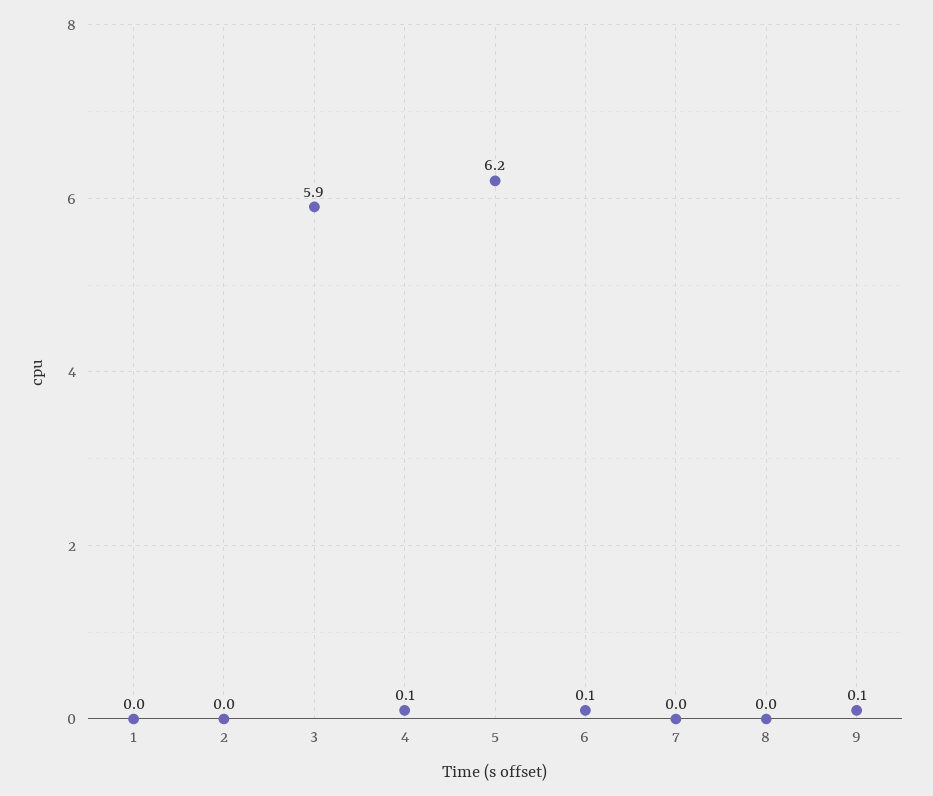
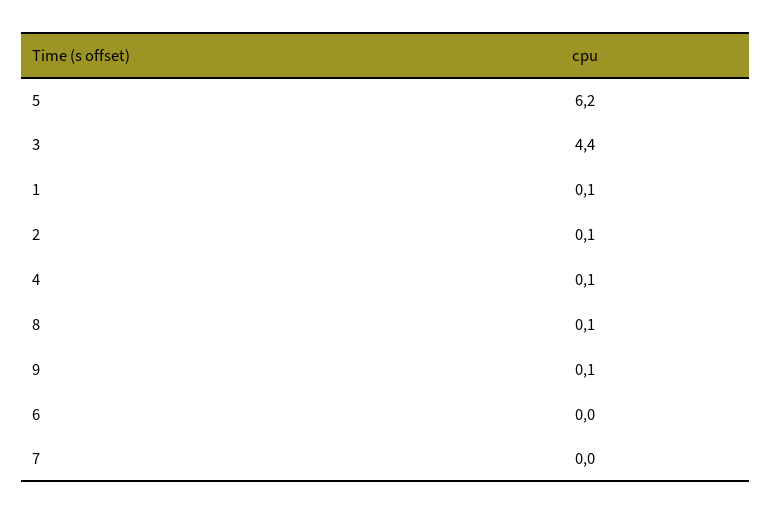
1: 0 -> 0.1
2: 0 -> 0.1
3: 5.9 -> 4.4
6: 0.1 -> 0
8: 0 -> 0.1

